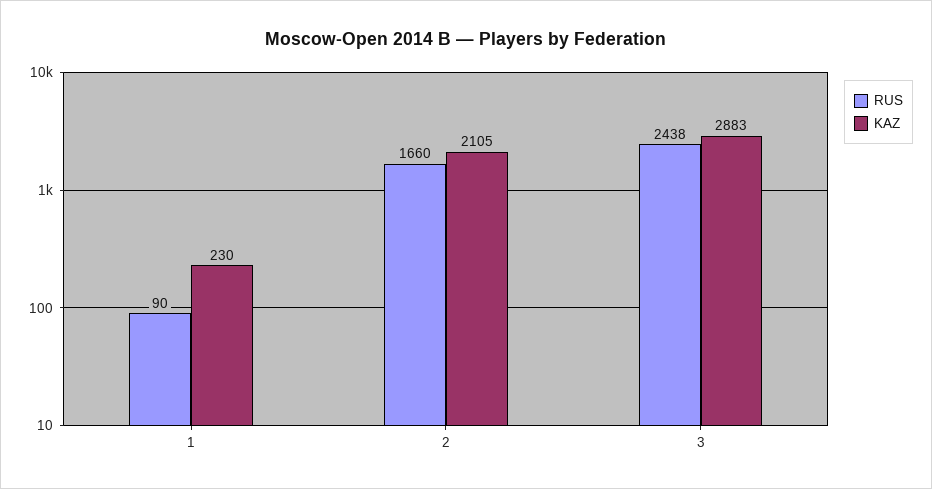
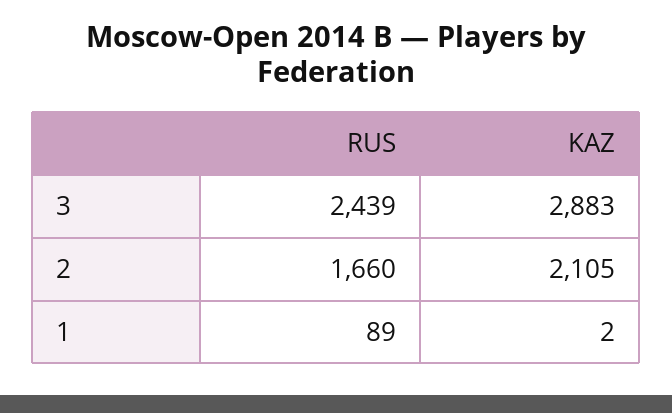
RUS, 1: 90 -> 89
KAZ, 1: 230 -> 2
RUS, 3: 2438 -> 2439

